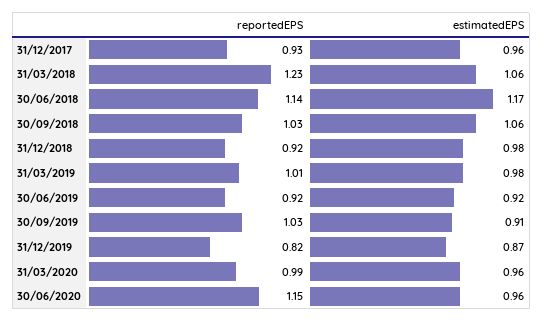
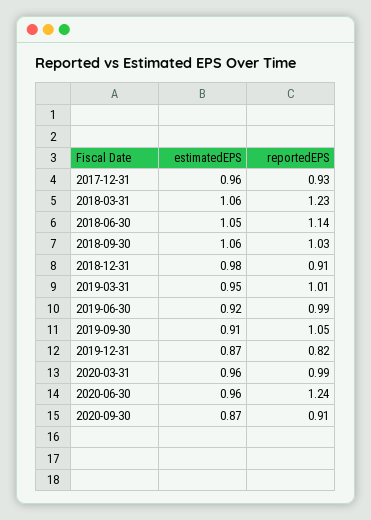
estimatedEPS, 30/06/2018: 1.17 -> 1.05
reportedEPS, 31/12/2018: 0.92 -> 0.91
estimatedEPS, 31/03/2019: 0.98 -> 0.95
reportedEPS, 30/06/2019: 0.92 -> 0.99
reportedEPS, 30/09/2019: 1.03 -> 1.05
reportedEPS, 30/06/2020: 1.15 -> 1.24
estimatedEPS, 2020-09-30: none -> 0.87
reportedEPS, 2020-09-30: none -> 0.91

